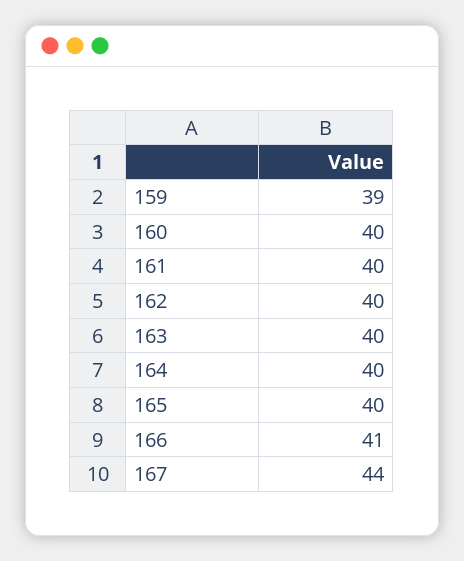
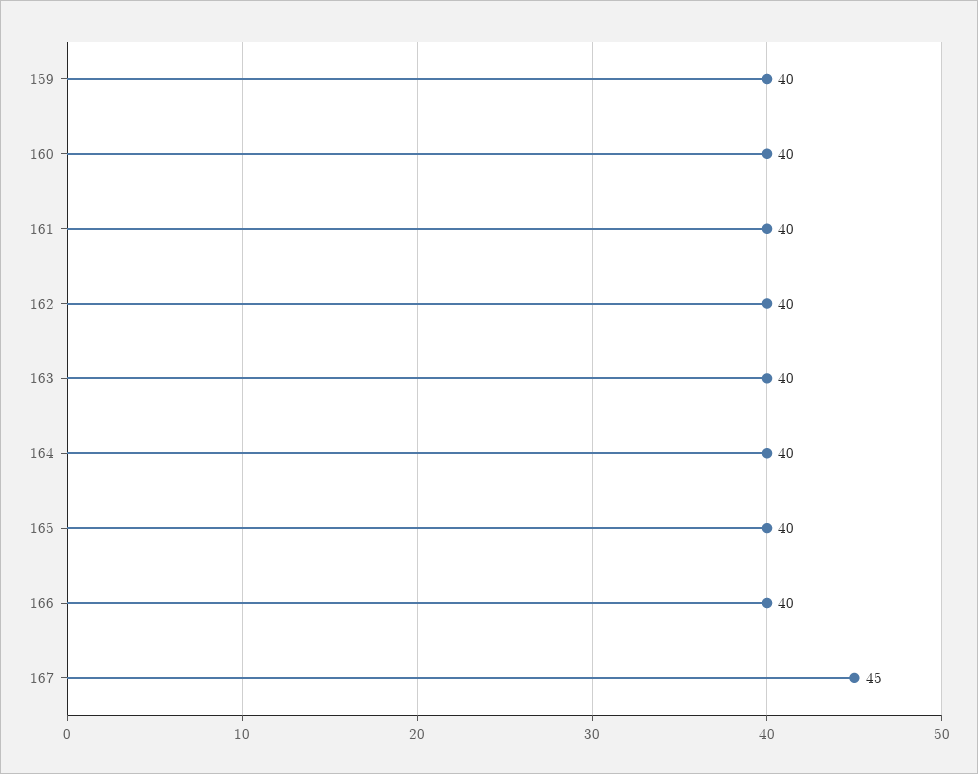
159: 39 -> 40
166: 41 -> 40
167: 44 -> 45

